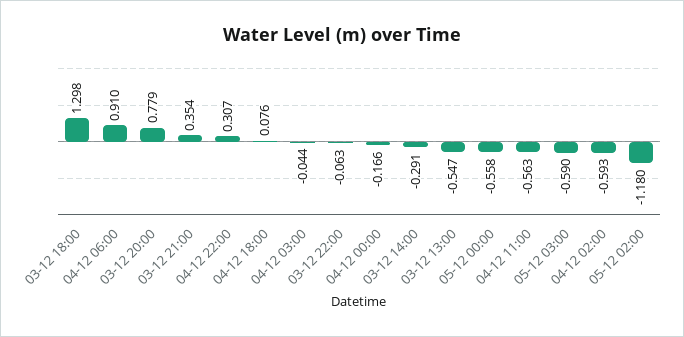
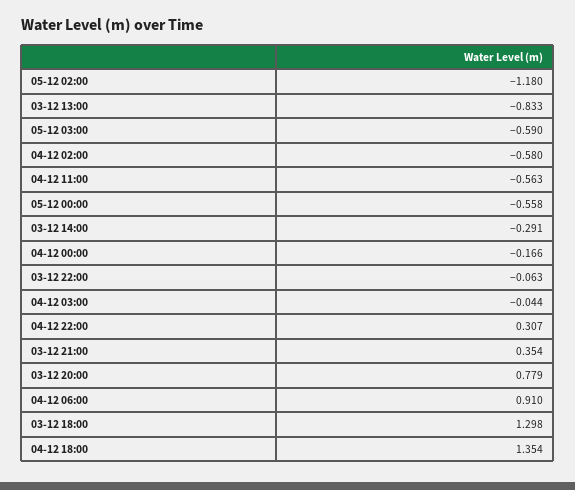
04-12 18:00: 0.076 -> 1.354
03-12 13:00: -0.547 -> -0.833
04-12 02:00: -0.593 -> -0.58

